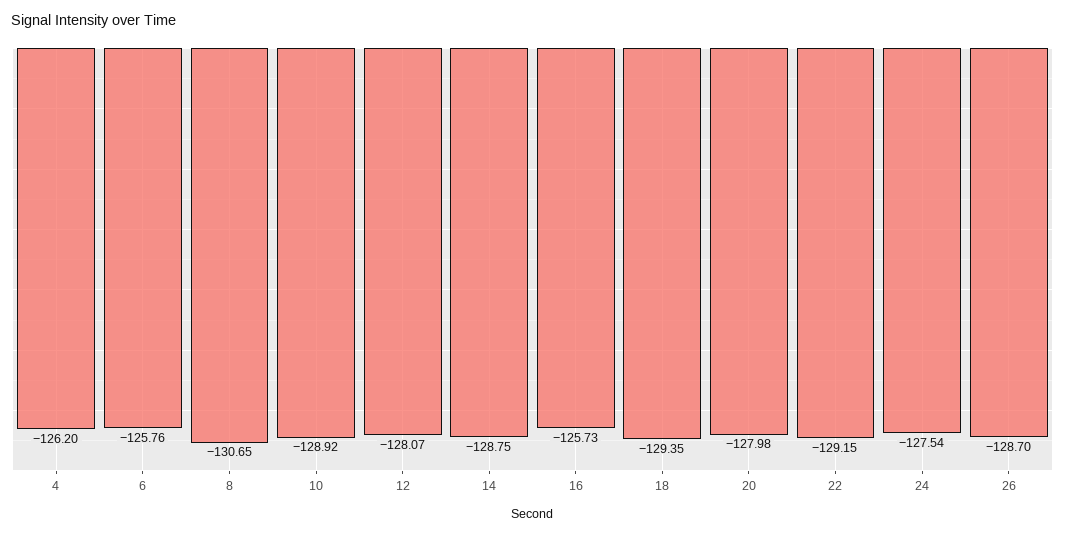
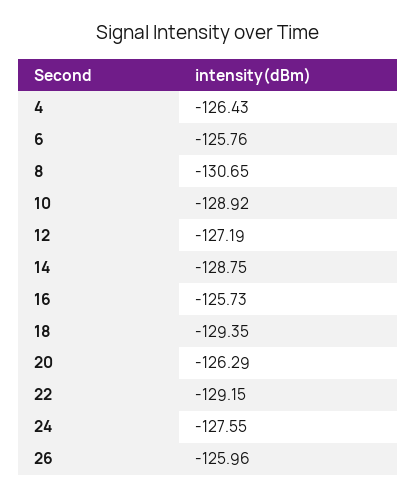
4: -126.2 -> -126.43
12: -128.07 -> -127.19
20: -127.98 -> -126.29
24: -127.54 -> -127.55
26: -128.7 -> -125.96

